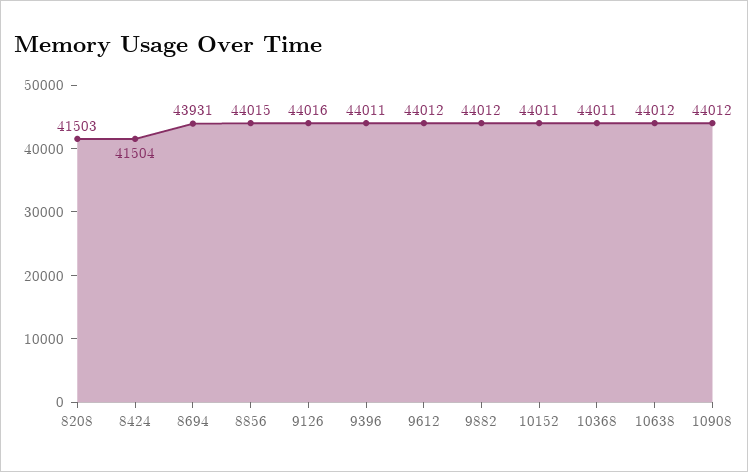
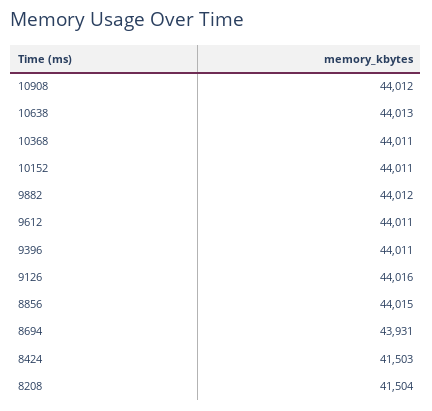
8208: 41503 -> 41504
8424: 41504 -> 41503
9612: 44012 -> 44011
10638: 44012 -> 44013

